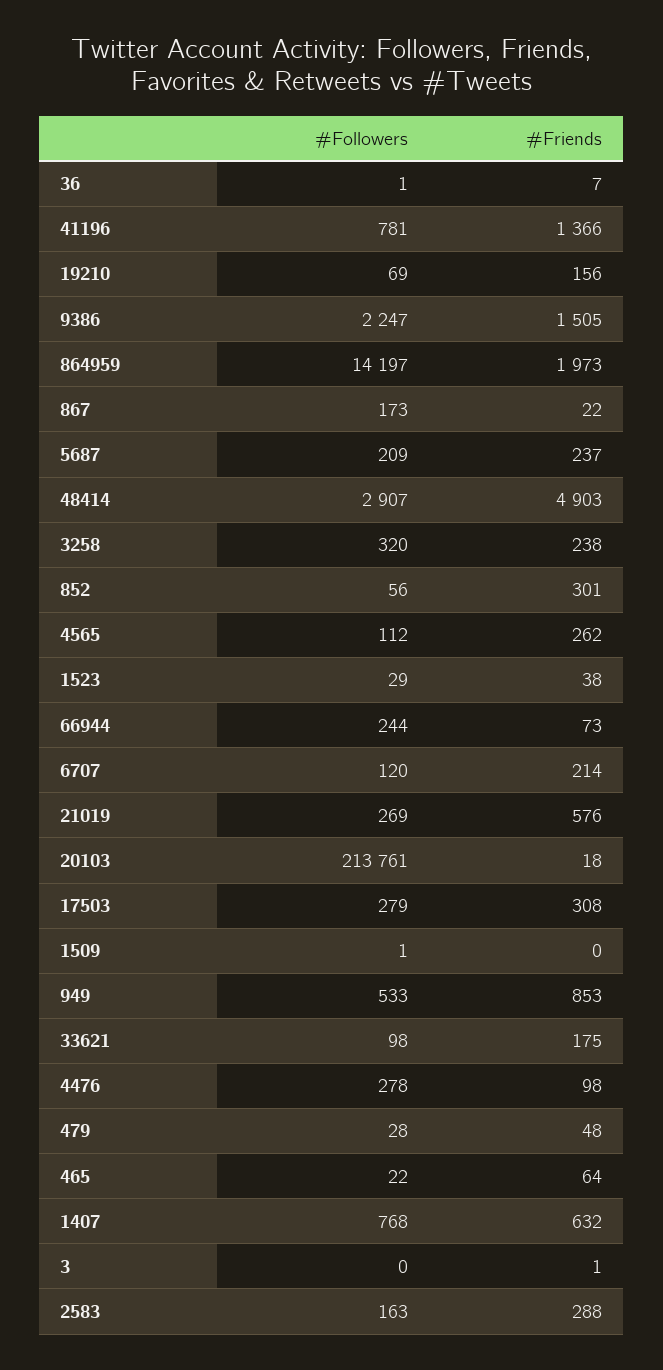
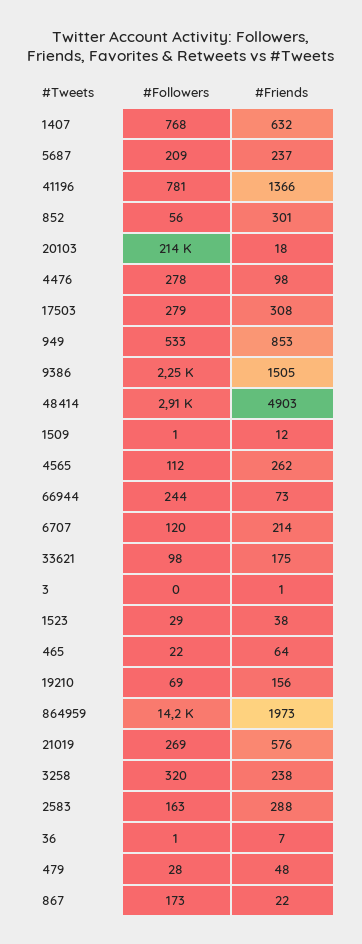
#Friends, 1509: 0 -> 12

